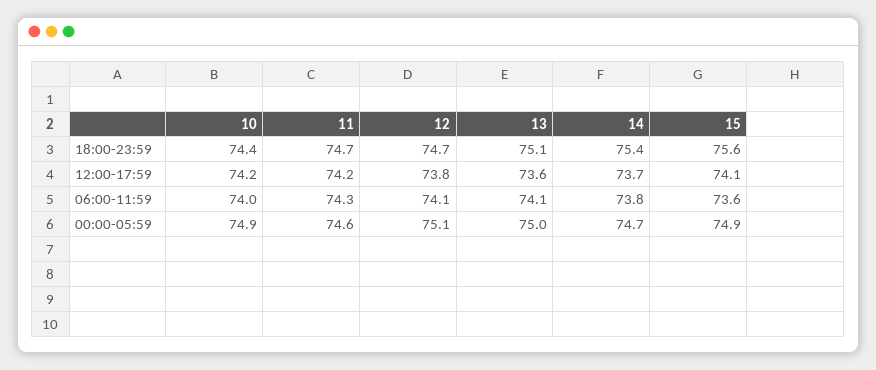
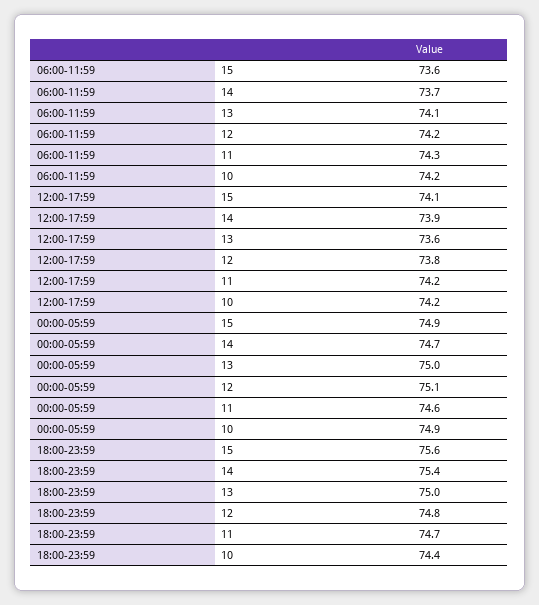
12, 18:00-23:59: 74.7 -> 74.8
13, 18:00-23:59: 75.1 -> 75
14, 12:00-17:59: 73.7 -> 73.9
10, 06:00-11:59: 74 -> 74.2
12, 06:00-11:59: 74.1 -> 74.2
14, 06:00-11:59: 73.8 -> 73.7

